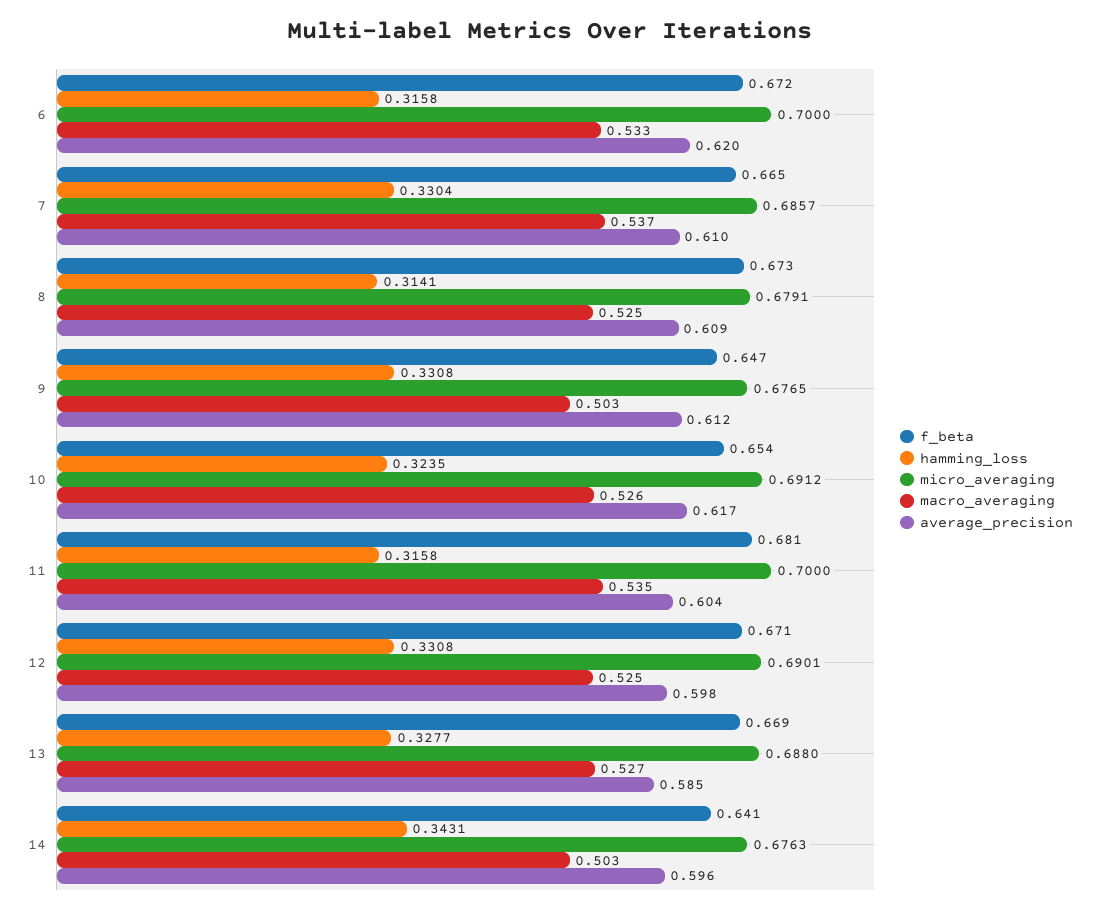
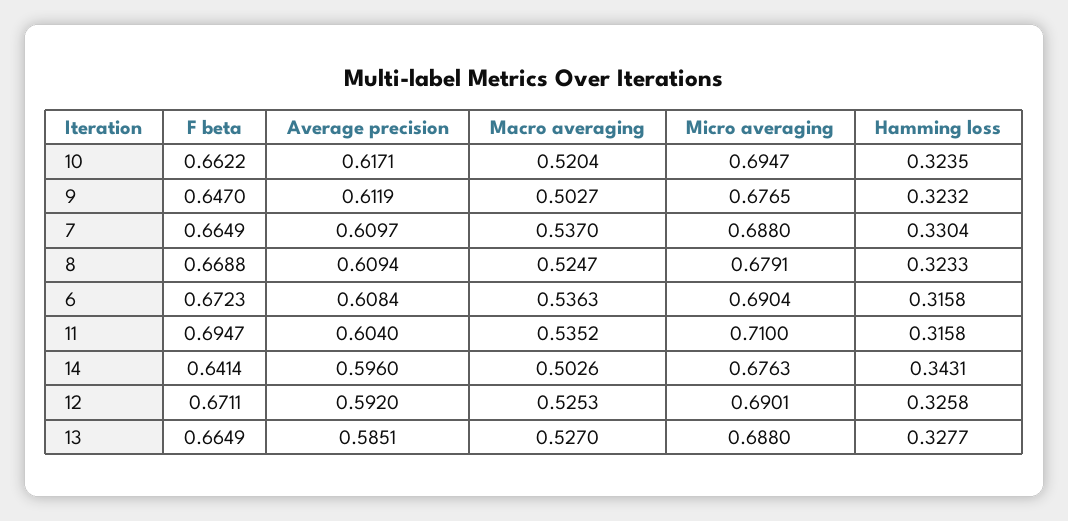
micro_averaging, 6: 0.7 -> 0.6904
macro_averaging, 6: 0.533 -> 0.5363
average_precision, 6: 0.62 -> 0.6084
micro_averaging, 7: 0.6857 -> 0.688
f_beta, 8: 0.673 -> 0.6688
hamming_loss, 8: 0.3141 -> 0.3233
hamming_loss, 9: 0.3308 -> 0.3232
f_beta, 10: 0.654 -> 0.6622
micro_averaging, 10: 0.6912 -> 0.6947
macro_averaging, 10: 0.526 -> 0.5204
f_beta, 11: 0.681 -> 0.6947
micro_averaging, 11: 0.7 -> 0.71
hamming_loss, 12: 0.3308 -> 0.3258
average_precision, 12: 0.598 -> 0.592
f_beta, 13: 0.669 -> 0.6649

